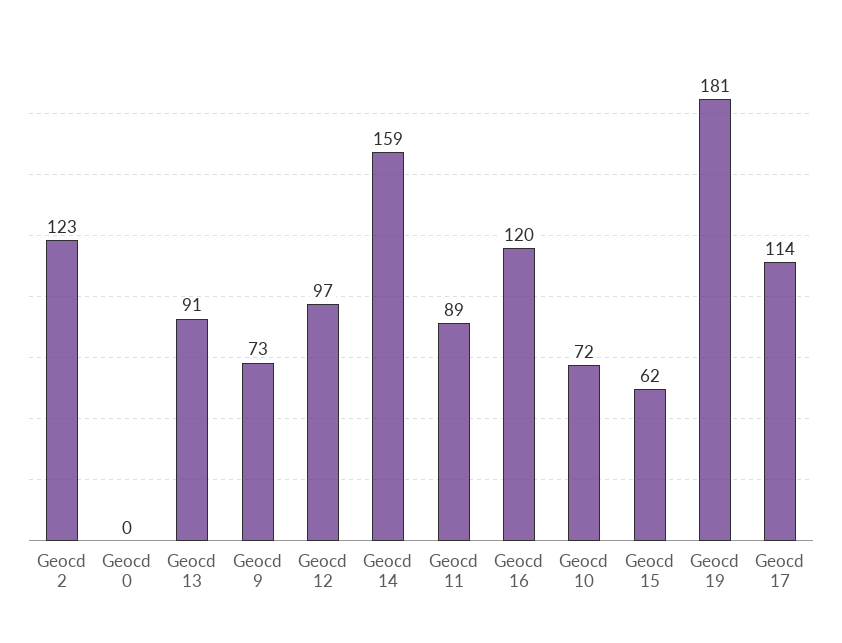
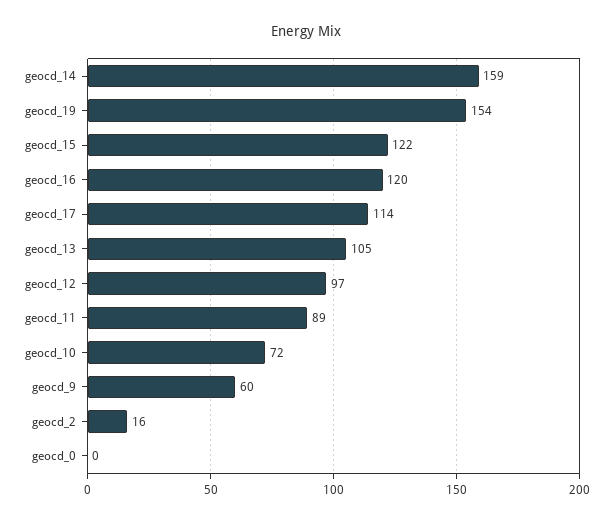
Geocd 2: 123 -> 16
Geocd 13: 91 -> 105
Geocd 9: 73 -> 60
Geocd 15: 62 -> 122
Geocd 19: 181 -> 154

